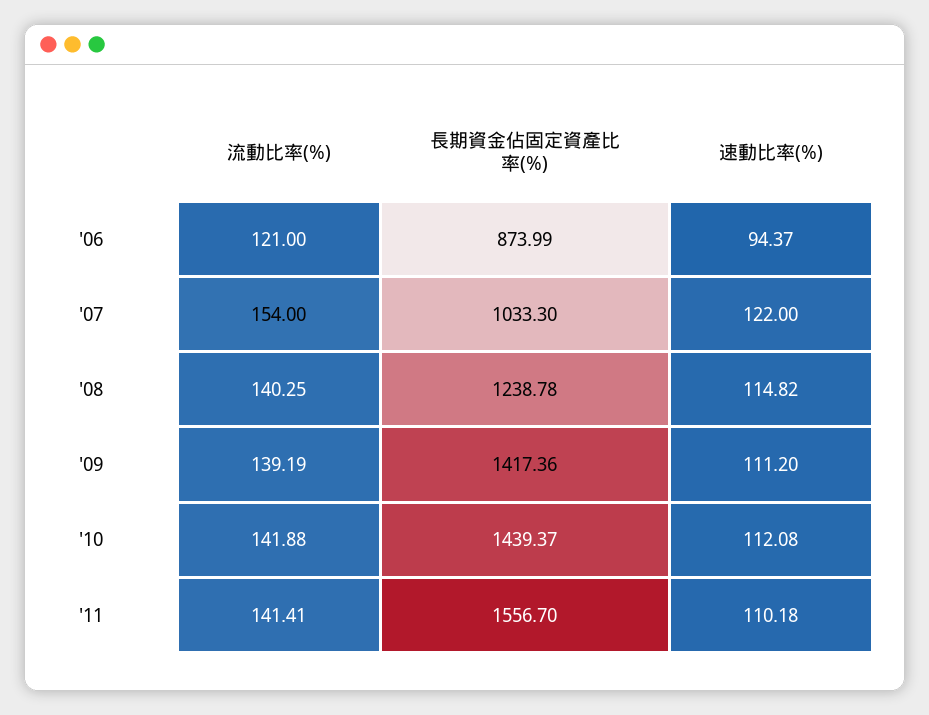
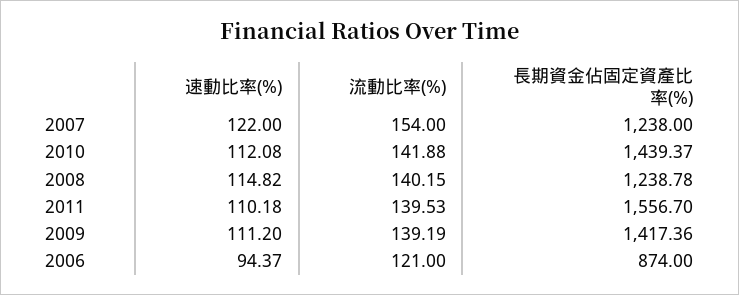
長期資金佔固定資產比率(%), '06: 873.99 -> 874
長期資金佔固定資產比率(%), '07: 1033.3 -> 1238
流動比率(%), '08: 140.25 -> 140.15
流動比率(%), '11: 141.41 -> 139.53

